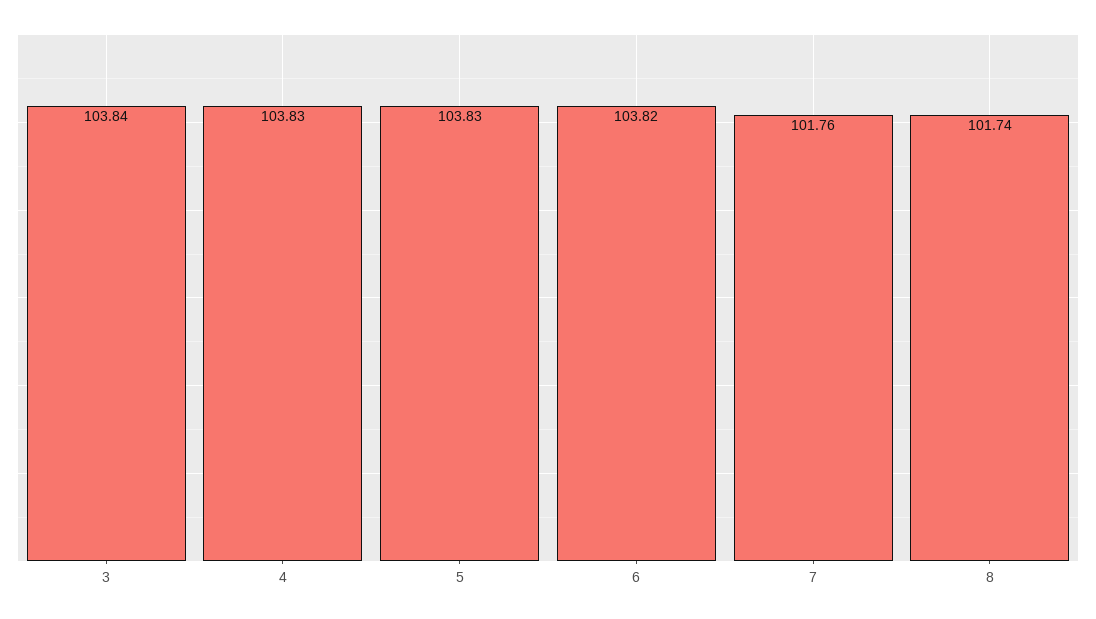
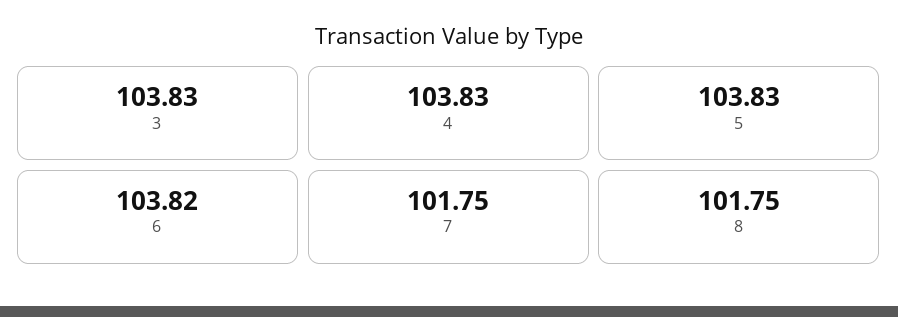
3: 103.84 -> 103.83
7: 101.76 -> 101.75
8: 101.74 -> 101.75

